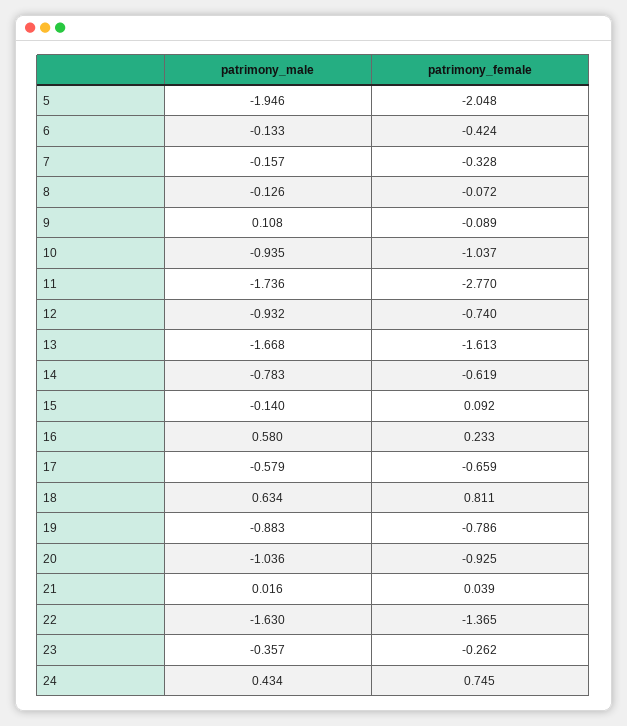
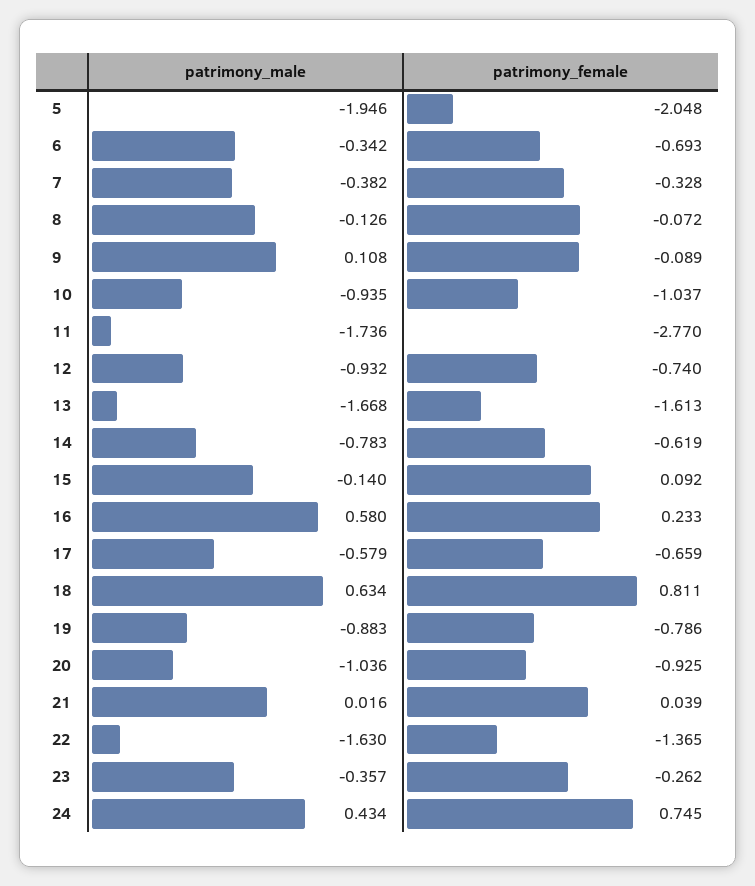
patrimony_male, 6: -0.133 -> -0.342
patrimony_female, 6: -0.424 -> -0.693
patrimony_male, 7: -0.157 -> -0.382

